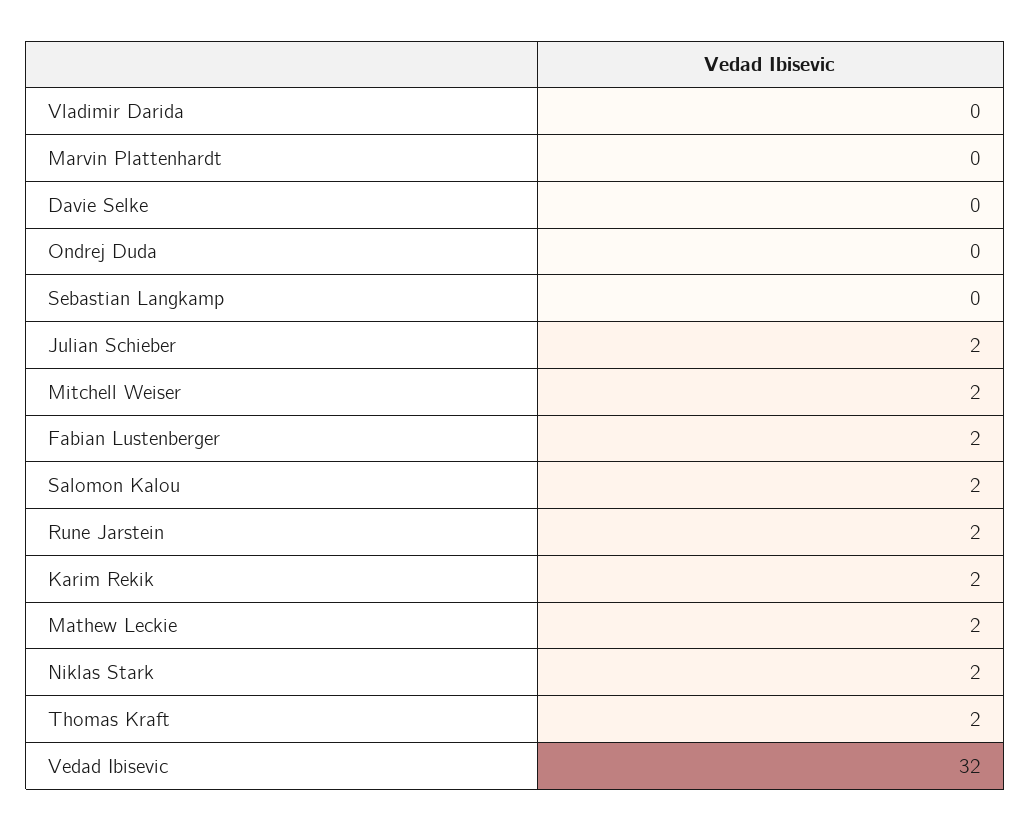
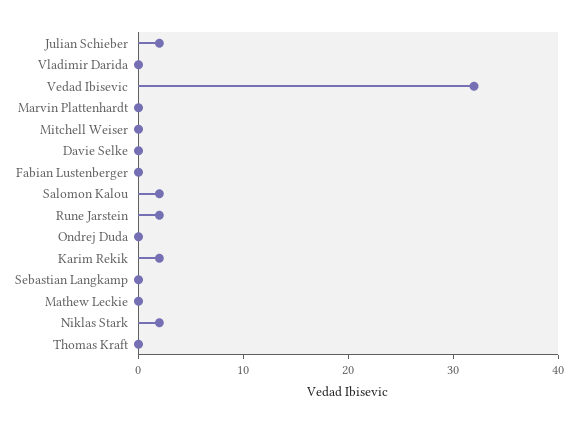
Mitchell Weiser: 2 -> 0
Fabian Lustenberger: 2 -> 0
Mathew Leckie: 2 -> 0
Thomas Kraft: 2 -> 0

